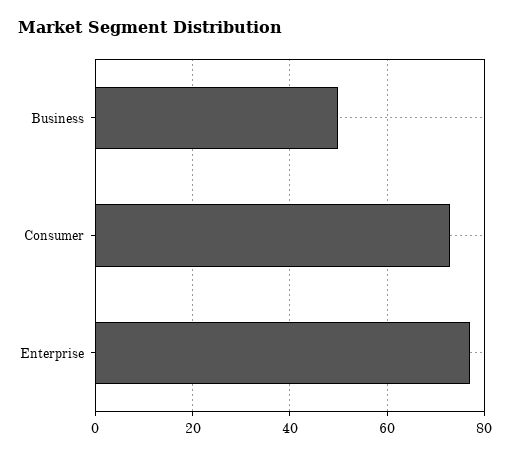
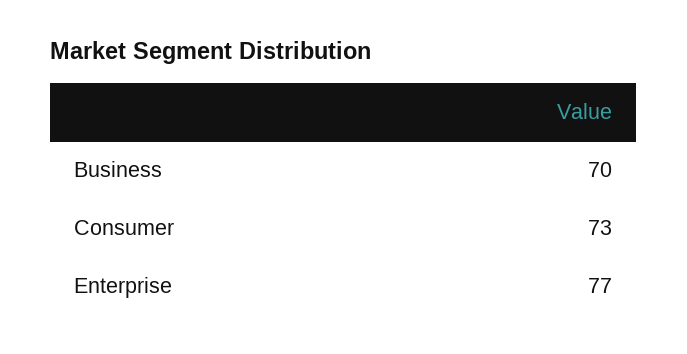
Business: 50 -> 70

